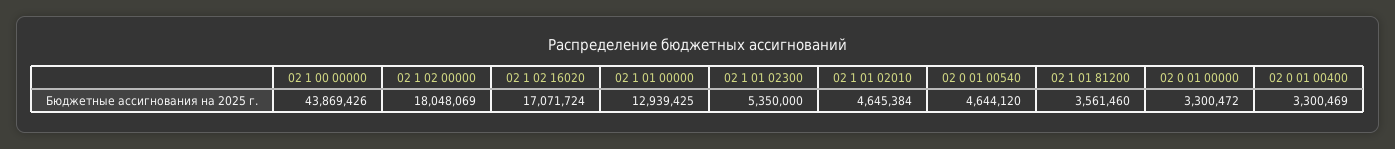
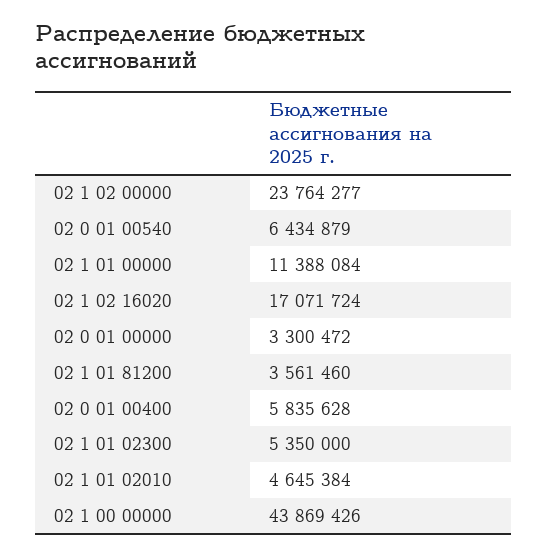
02 1 02 00000: 18048069 -> 23764277
02 1 01 00000: 12939425 -> 11388084
02 0 01 00540: 4644120 -> 6434879
02 0 01 00400: 3300469 -> 5835628

